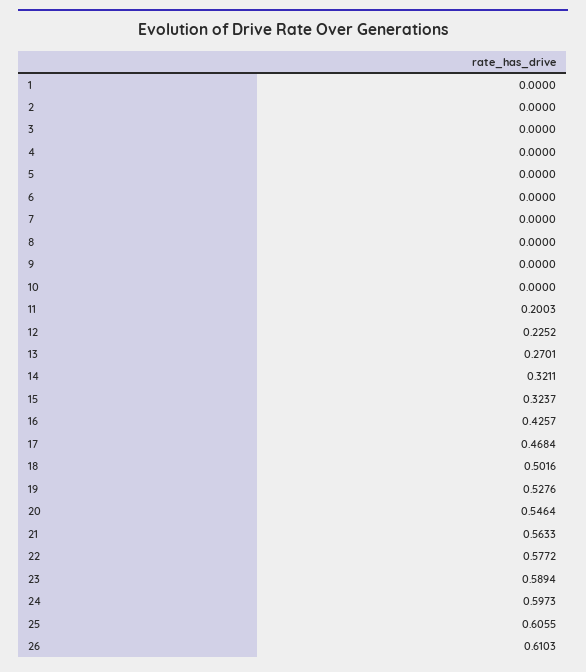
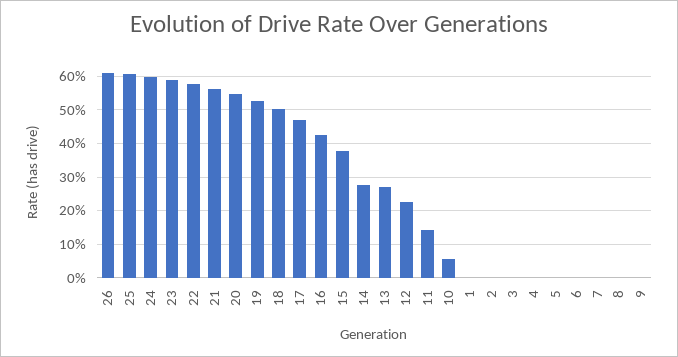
10: 0 -> 0.06
11: 0.2003 -> 0.14
14: 0.3211 -> 0.28
15: 0.3237 -> 0.38

